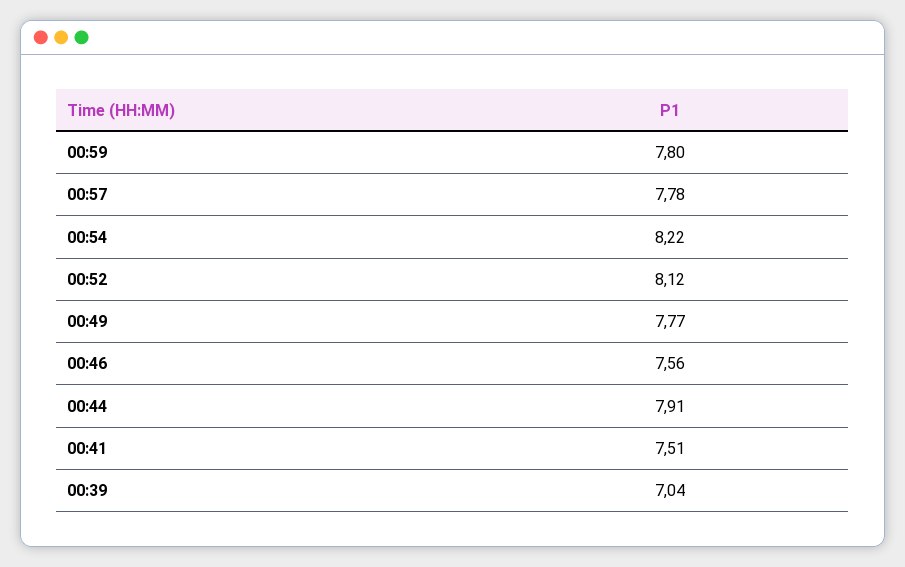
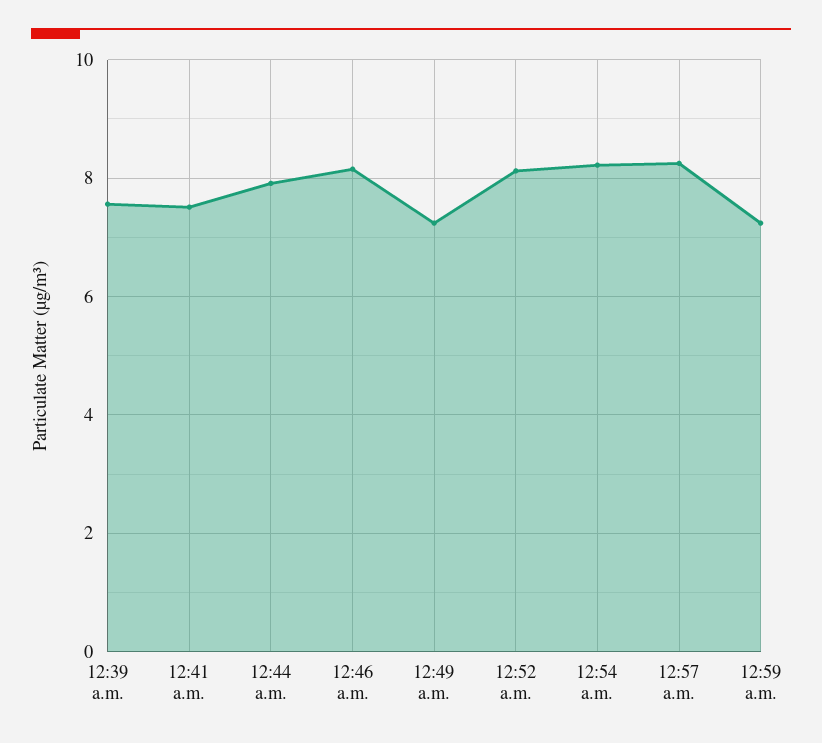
00:59: 7.8 -> 7.2
00:57: 7.78 -> 8.2
00:49: 7.77 -> 7.2
00:46: 7.56 -> 8.2
00:39: 7.04 -> 7.6

